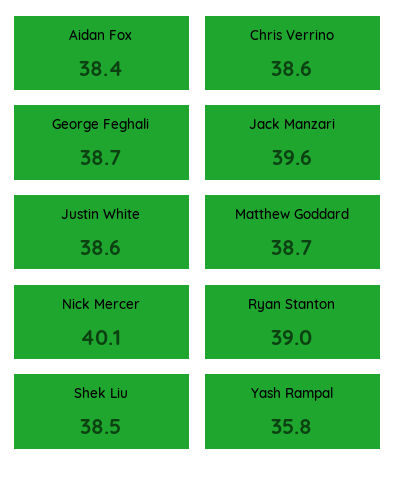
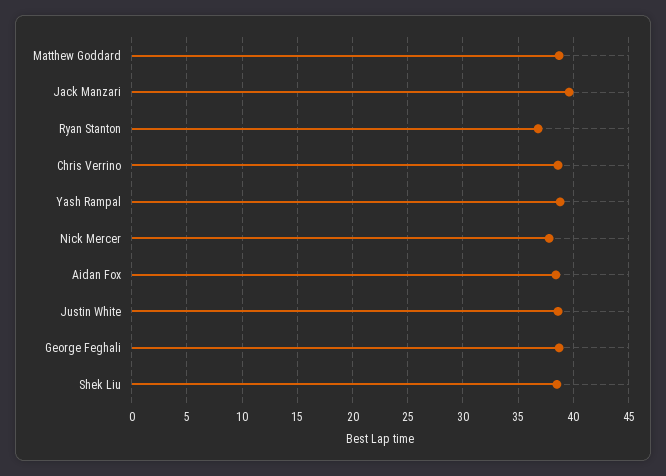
Nick Mercer: 40.1 -> 38
Ryan Stanton: 39 -> 37
Yash Rampal: 35.8 -> 39

